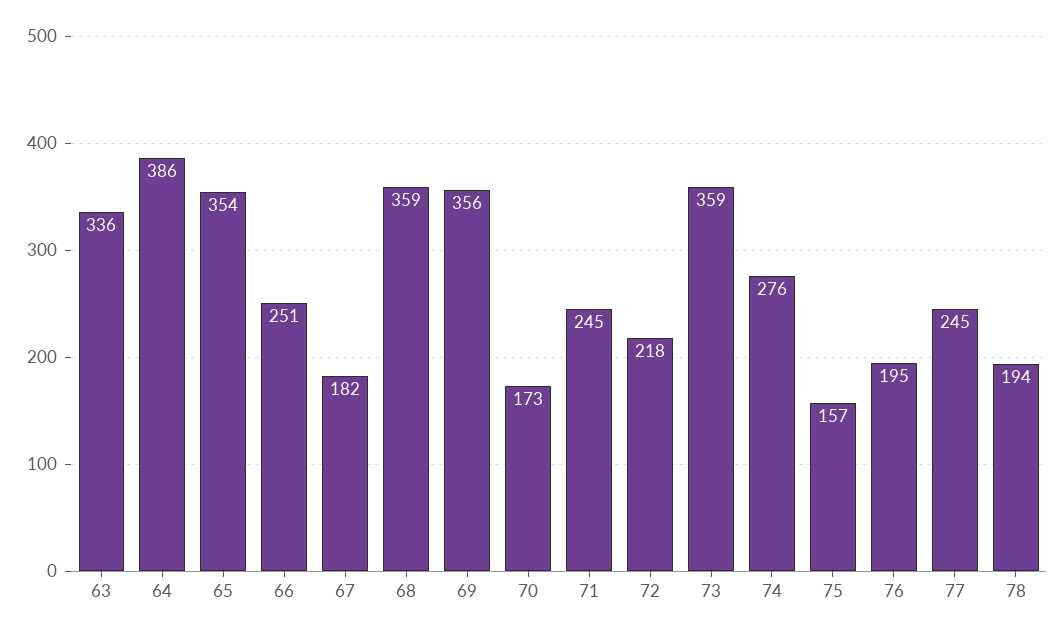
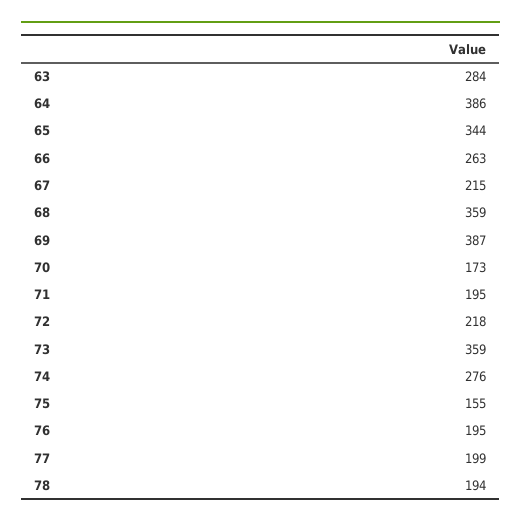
63: 336 -> 284
65: 354 -> 344
66: 251 -> 263
67: 182 -> 215
69: 356 -> 387
71: 245 -> 195
75: 157 -> 155
77: 245 -> 199

